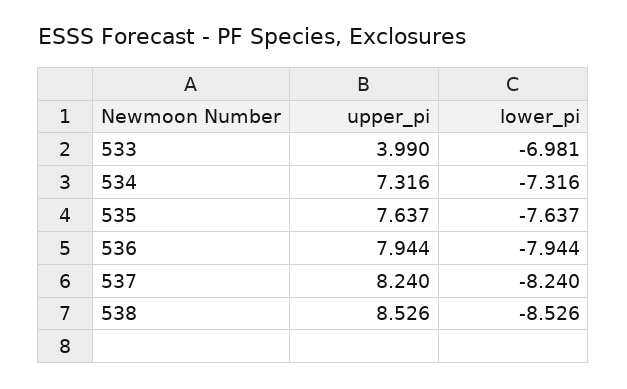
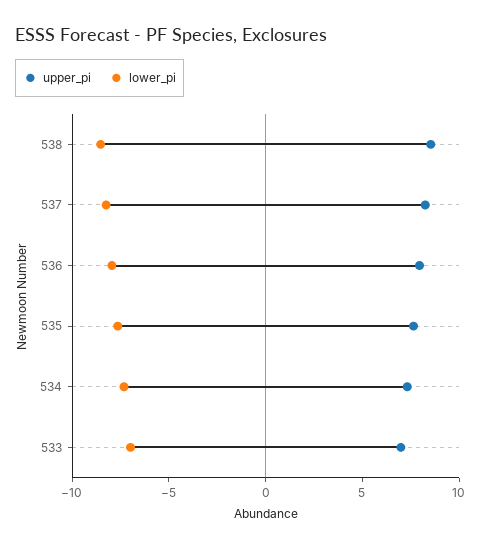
upper_pi, 533: 3.99 -> 7

